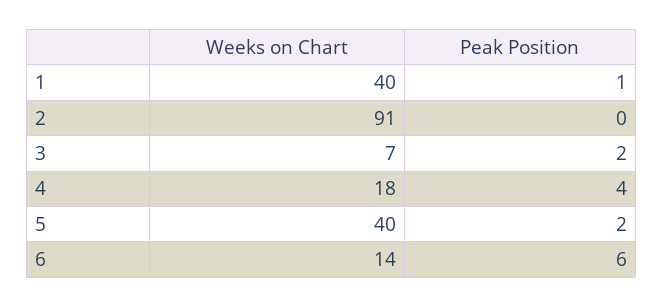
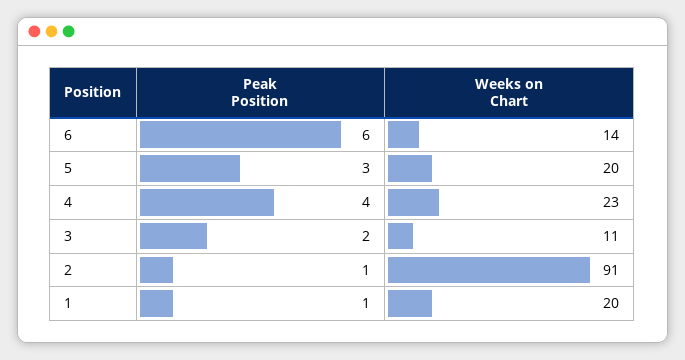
Weeks on Chart, 1: 40 -> 20
Peak Position, 2: 0 -> 1
Weeks on Chart, 3: 7 -> 11
Weeks on Chart, 4: 18 -> 23
Weeks on Chart, 5: 40 -> 20
Peak Position, 5: 2 -> 3

